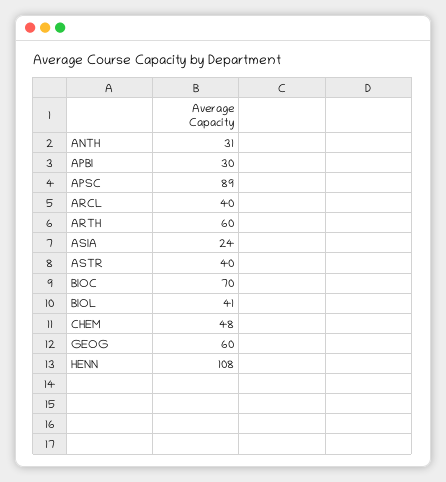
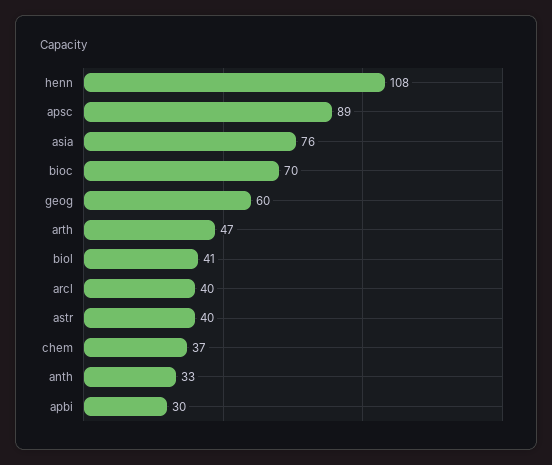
ANTH: 31 -> 33
ARTH: 60 -> 47
ASIA: 24 -> 76
CHEM: 48 -> 37

